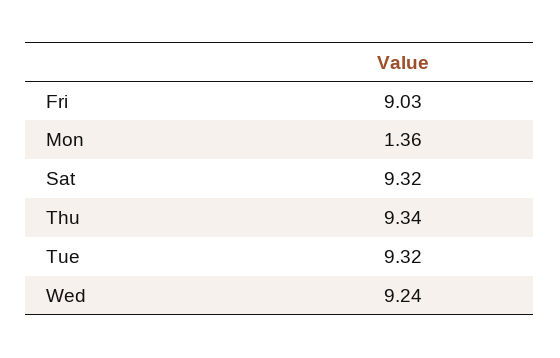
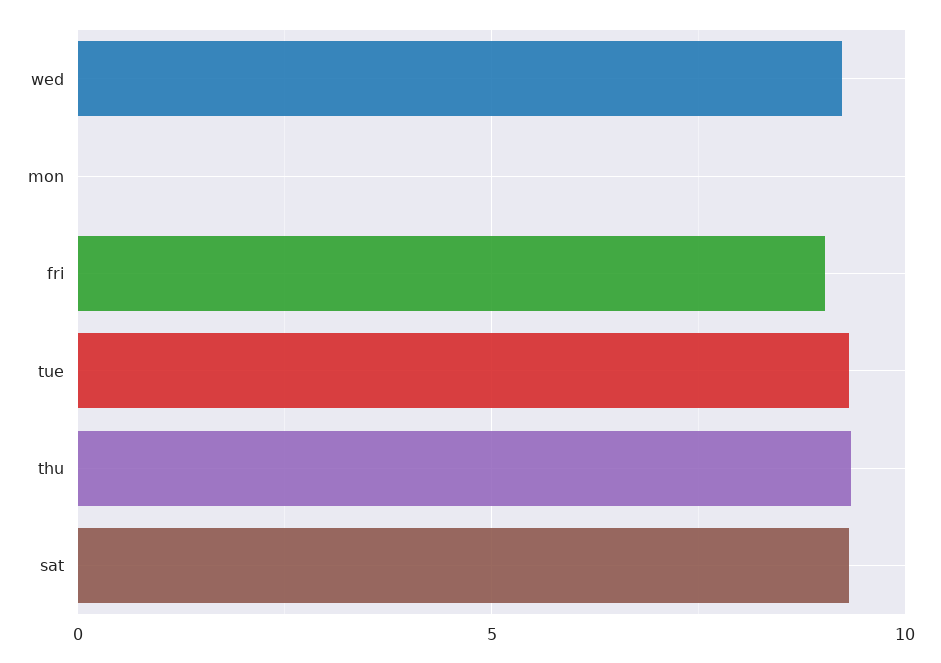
Mon: 1.36 -> 0

